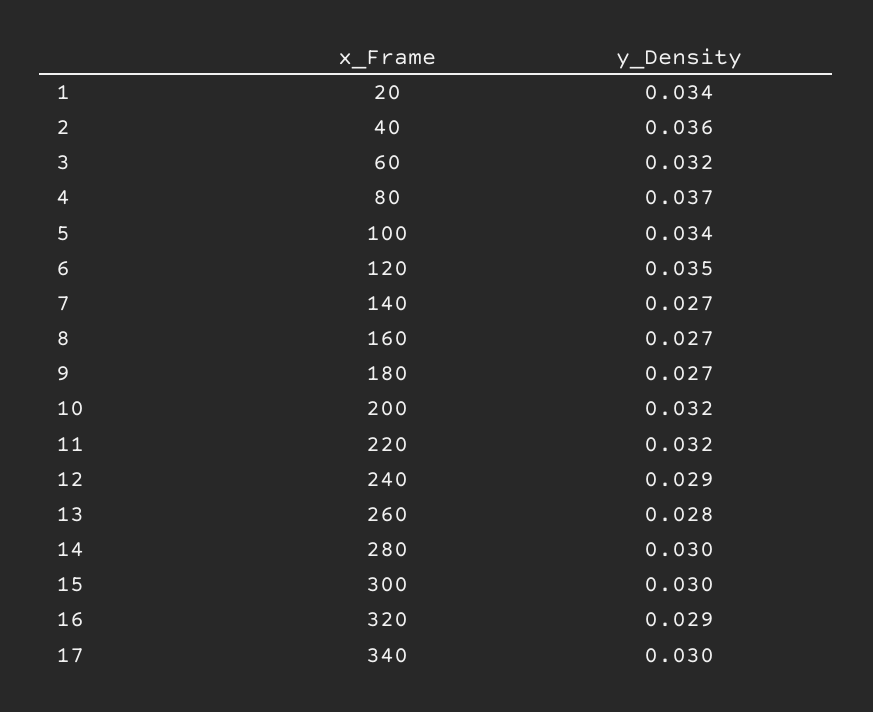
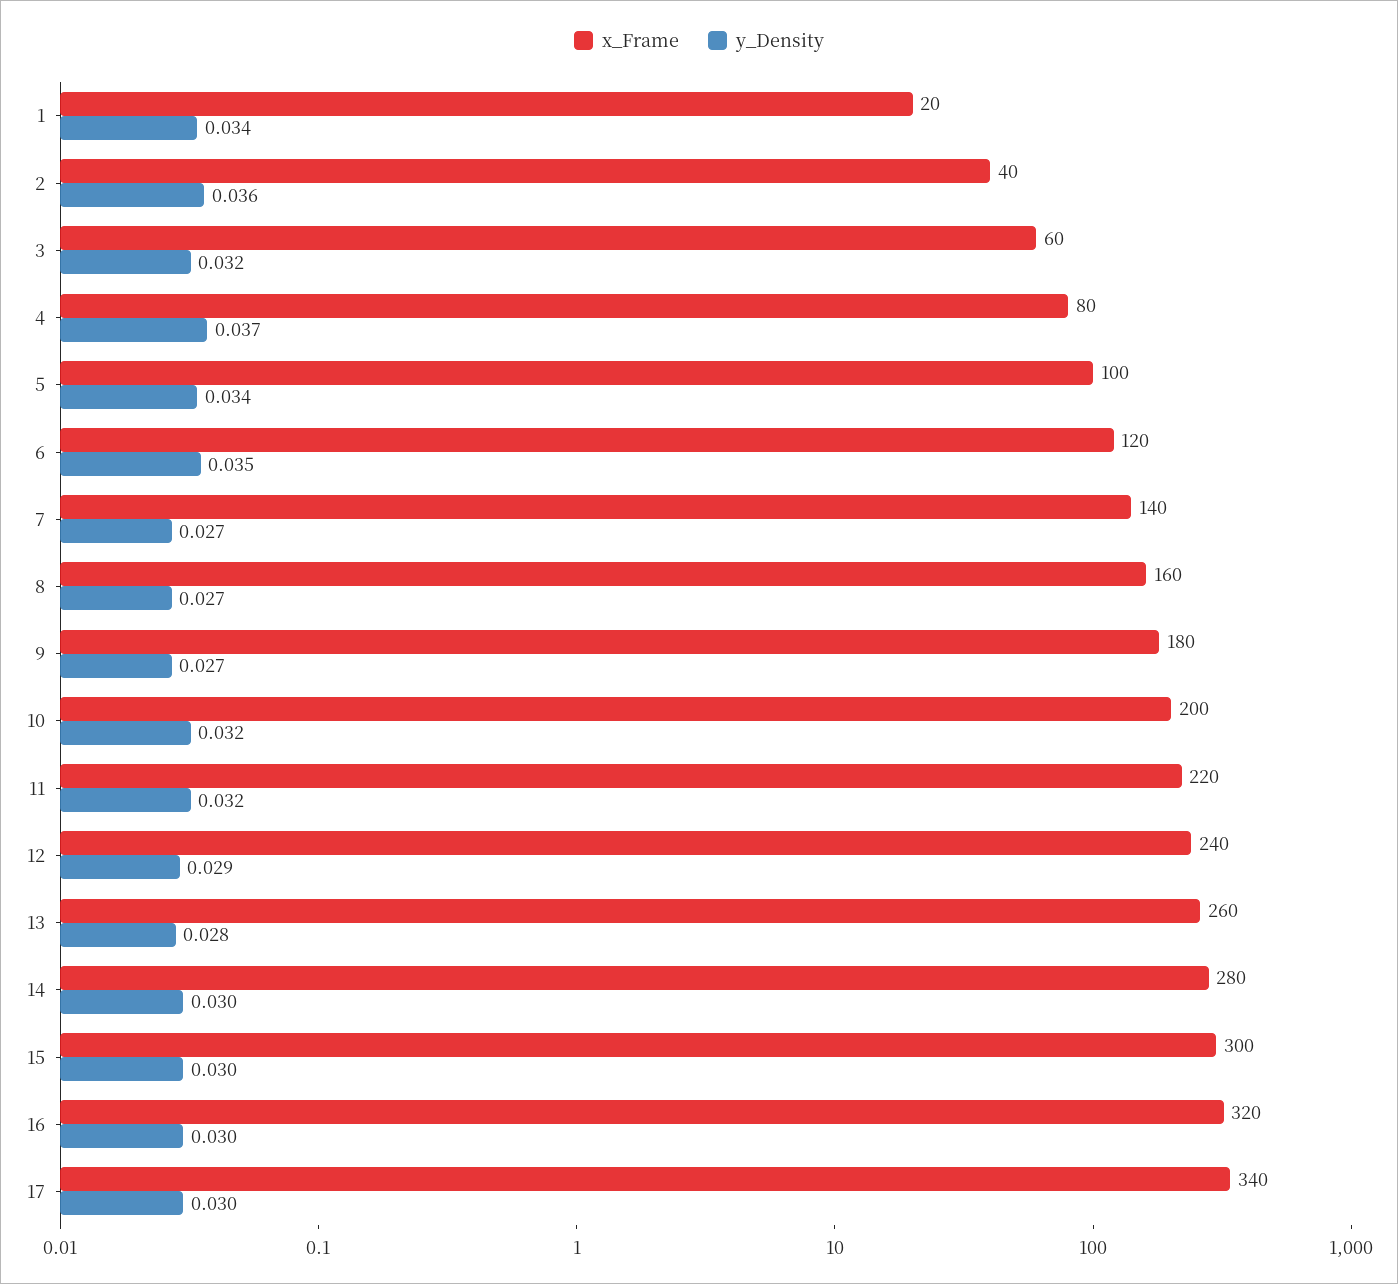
y_Density, 16: 0.029 -> 0.03

